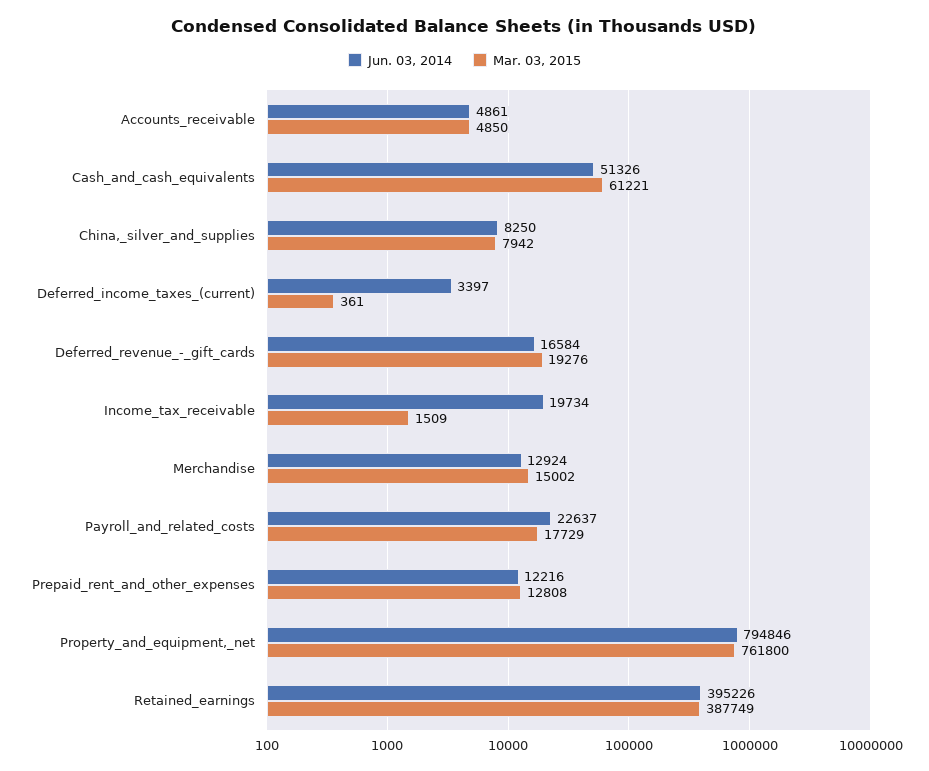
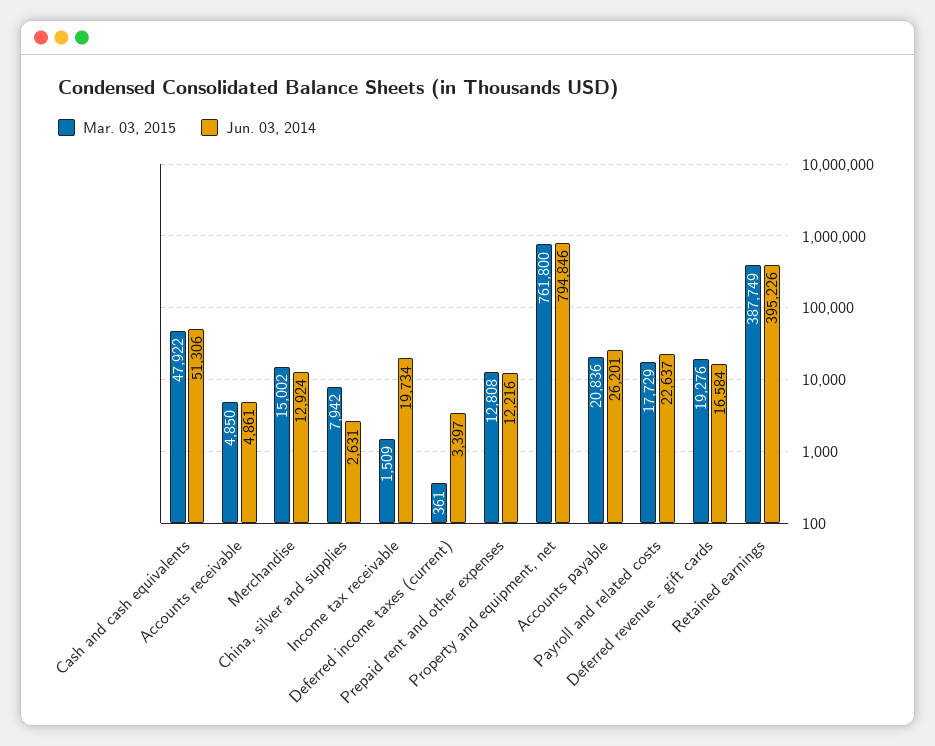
Jun. 03, 2014, Cash_and_cash_equivalents: 51326 -> 51306
Mar. 03, 2015, Cash_and_cash_equivalents: 61221 -> 47922
Jun. 03, 2014, China,_silver_and_supplies: 8250 -> 2631
Mar. 03, 2015, Accounts payable: none -> 20836
Jun. 03, 2014, Accounts payable: none -> 26201

